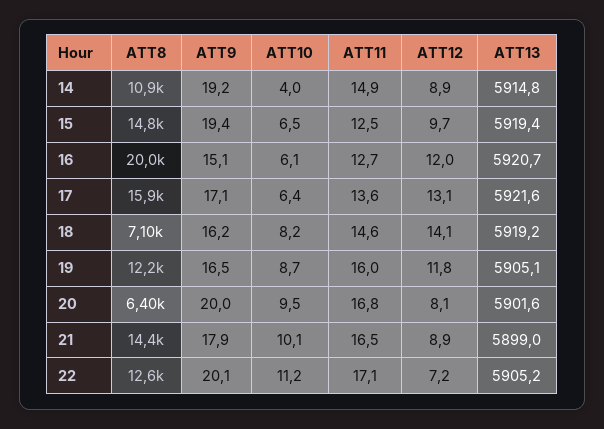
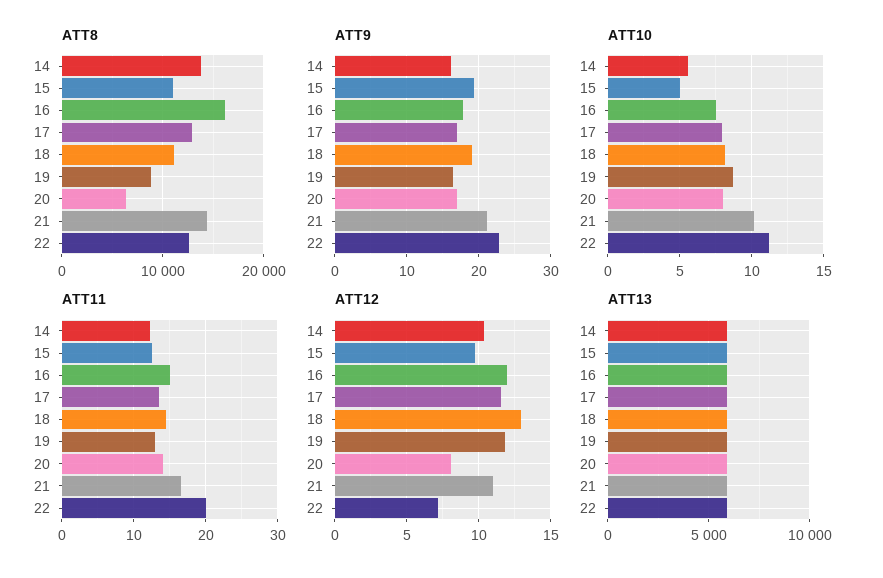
ATT8, 14: 10900 -> 14000
ATT9, 14: 19.2 -> 16
ATT10, 14: 4 -> 5.5
ATT11, 14: 14.9 -> 12
ATT12, 14: 8.9 -> 10.5
ATT8, 15: 14800 -> 11000
ATT10, 15: 6.5 -> 5
ATT8, 16: 20000 -> 16000
ATT9, 16: 15.1 -> 18
ATT10, 16: 6.1 -> 7.5
ATT11, 16: 12.7 -> 15
ATT8, 17: 15900 -> 13000
ATT10, 17: 6.4 -> 8
ATT12, 17: 13.1 -> 11.5
ATT8, 18: 7100 -> 11000
ATT9, 18: 16.2 -> 19
ATT12, 18: 14.1 -> 13
ATT8, 19: 12200 -> 9000
ATT11, 19: 16 -> 13
ATT9, 20: 20 -> 17
ATT10, 20: 9.5 -> 8
ATT11, 20: 16.8 -> 14
ATT9, 21: 17.9 -> 21
ATT12, 21: 8.9 -> 11
ATT9, 22: 20.1 -> 23
ATT11, 22: 17.1 -> 20

